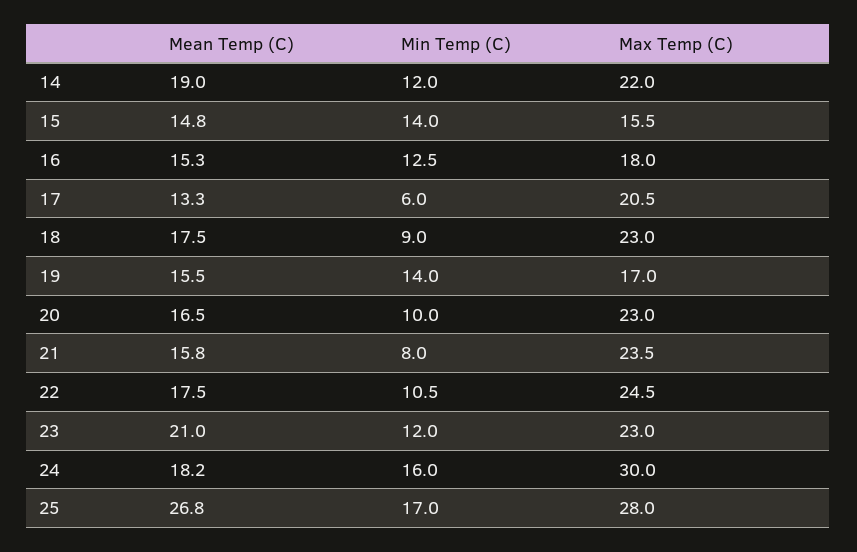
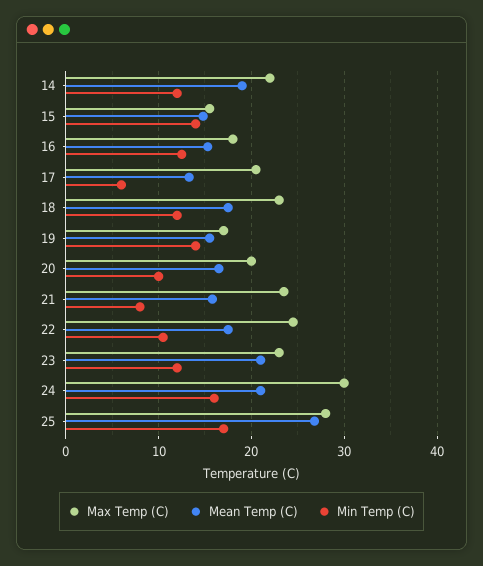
Min Temp (C), 18: 9 -> 12
Max Temp (C), 20: 23 -> 20
Mean Temp (C), 24: 18.2 -> 21

